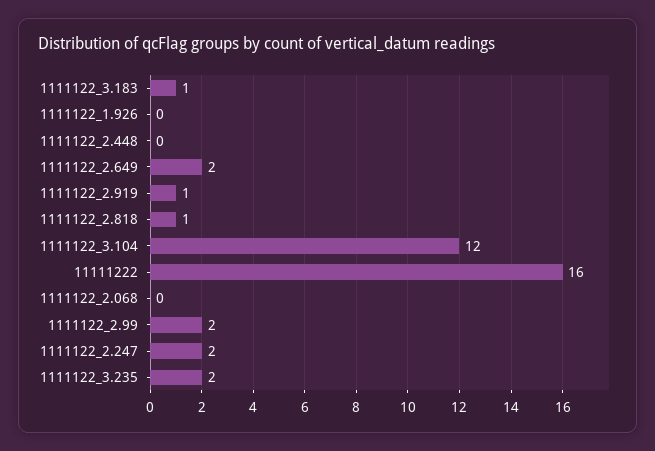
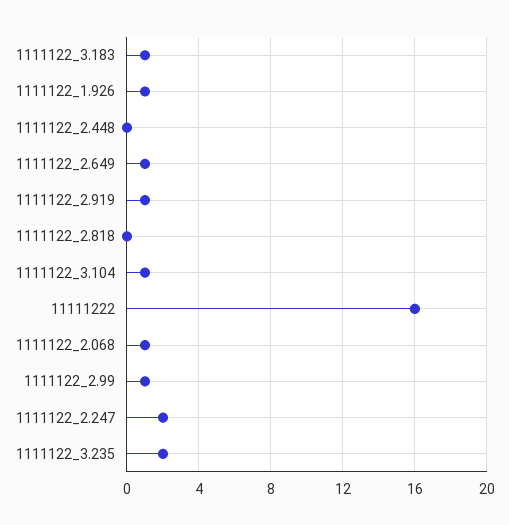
1111122_1.926: 0 -> 1
1111122_2.649: 2 -> 1
1111122_2.818: 1 -> 0
1111122_3.104: 12 -> 1
1111122_2.068: 0 -> 1
1111122_2.99: 2 -> 1

